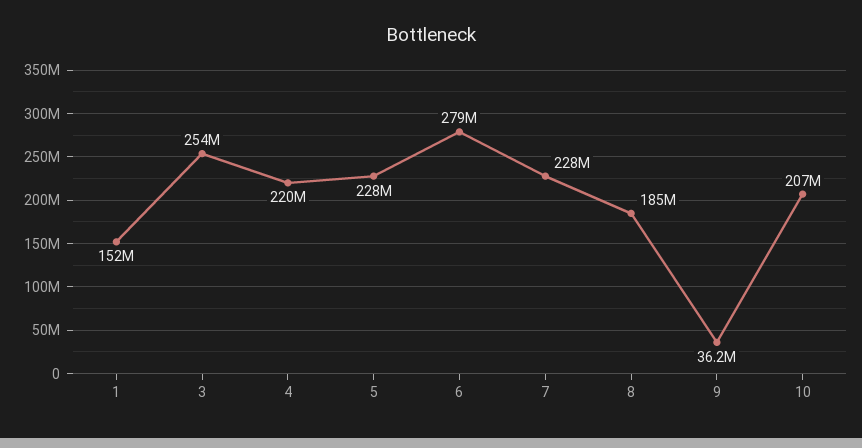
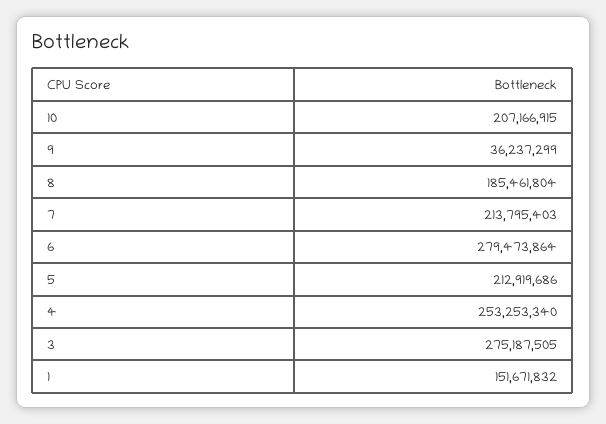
3: 254000000 -> 275187505
4: 220000000 -> 253253340
5: 228000000 -> 212919686
7: 228000000 -> 213795403

